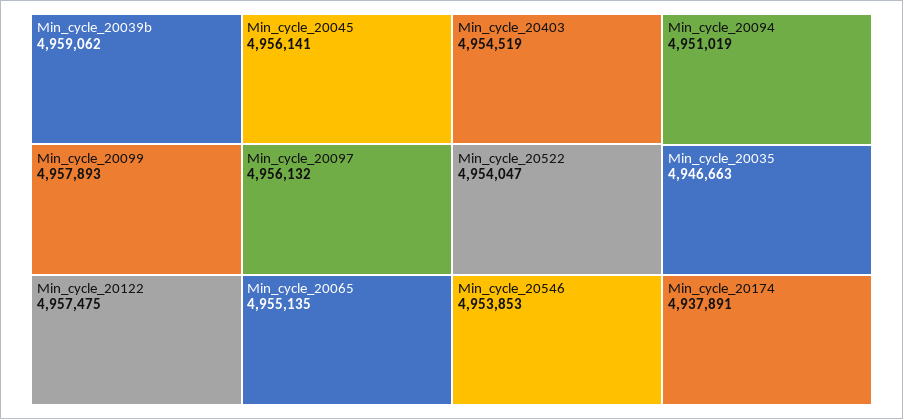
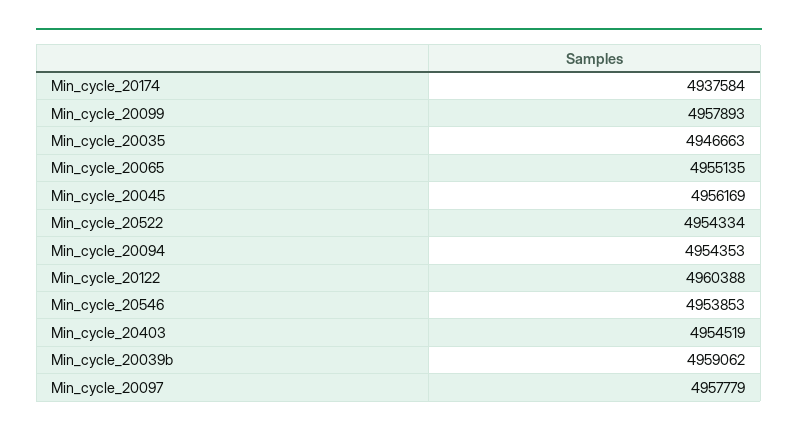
Min_cycle_20122: 4957475 -> 4960388
Min_cycle_20045: 4956141 -> 4956169
Min_cycle_20097: 4956132 -> 4957779
Min_cycle_20522: 4954047 -> 4954334
Min_cycle_20094: 4951019 -> 4954353
Min_cycle_20174: 4937891 -> 4937584

